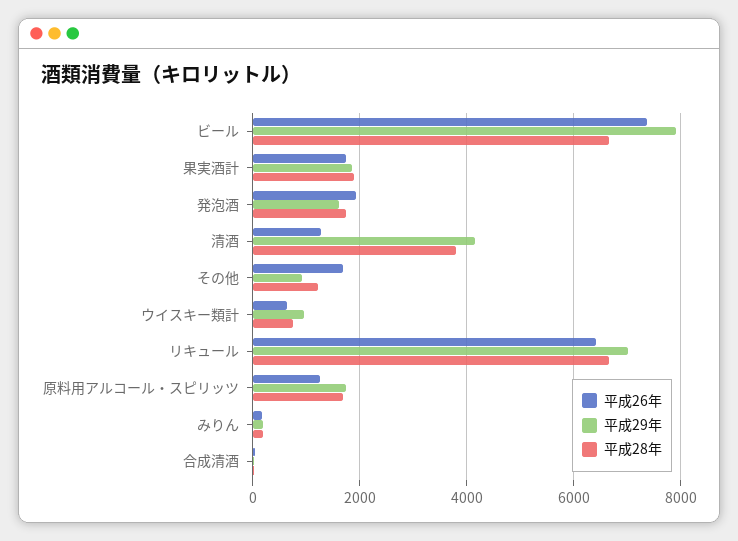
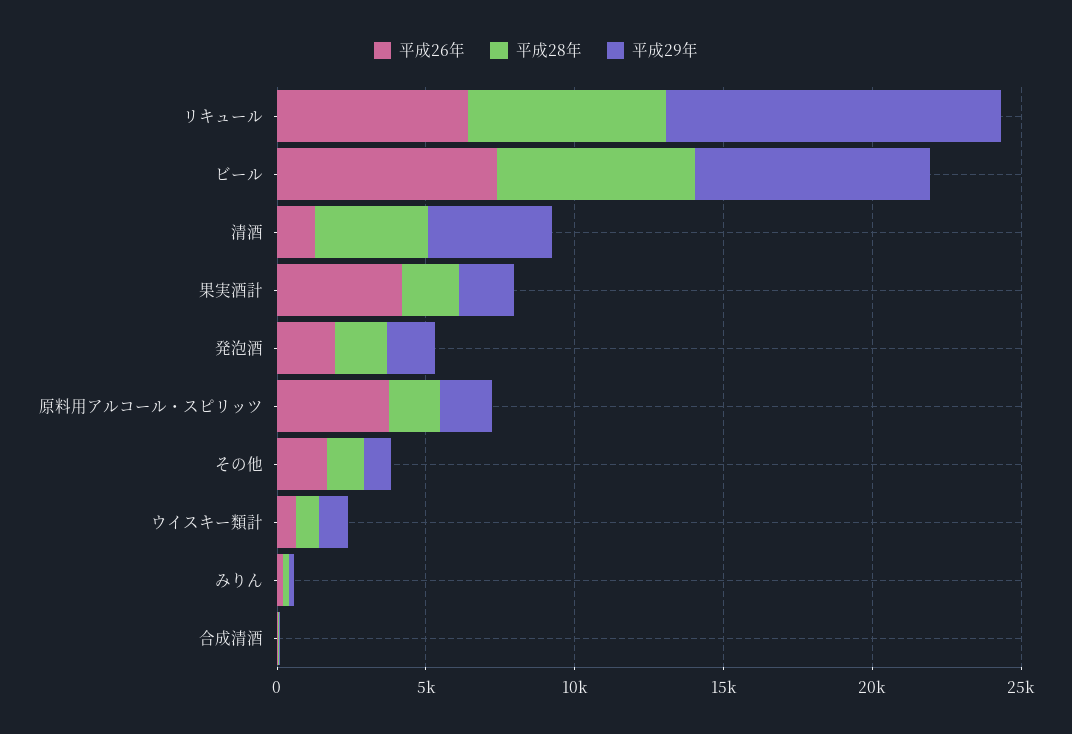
平成26年, 果実酒計: 1800 -> 4000
平成29年, リキュール: 7000 -> 11000
平成26年, 原料用アルコール・スピリッツ: 1200 -> 4000

